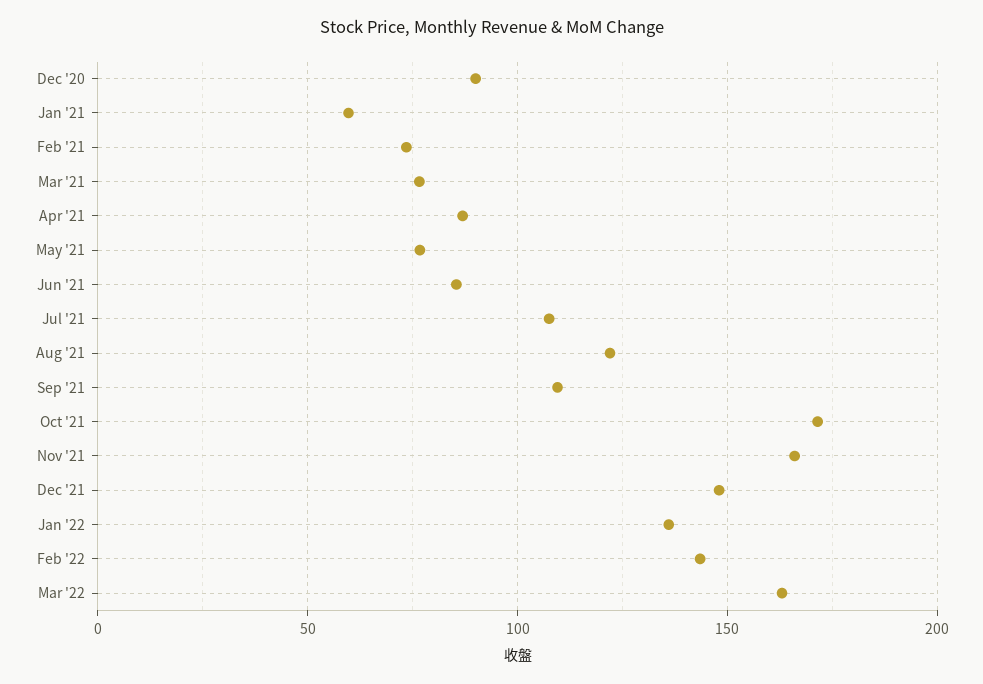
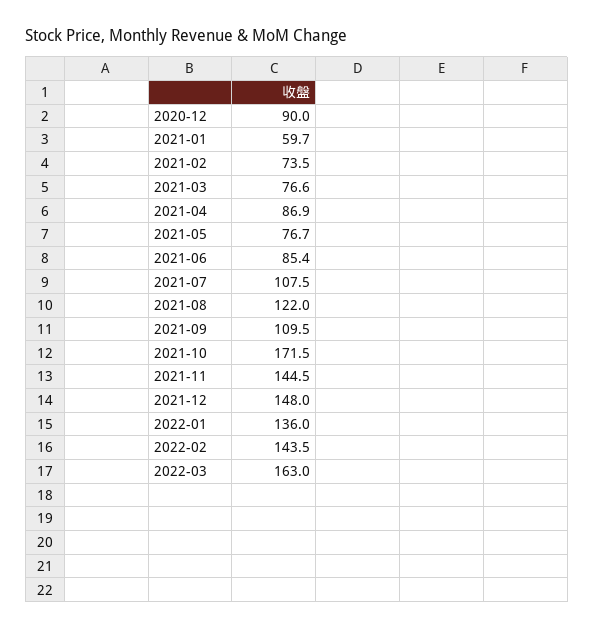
Nov '21: 165 -> 144.5

